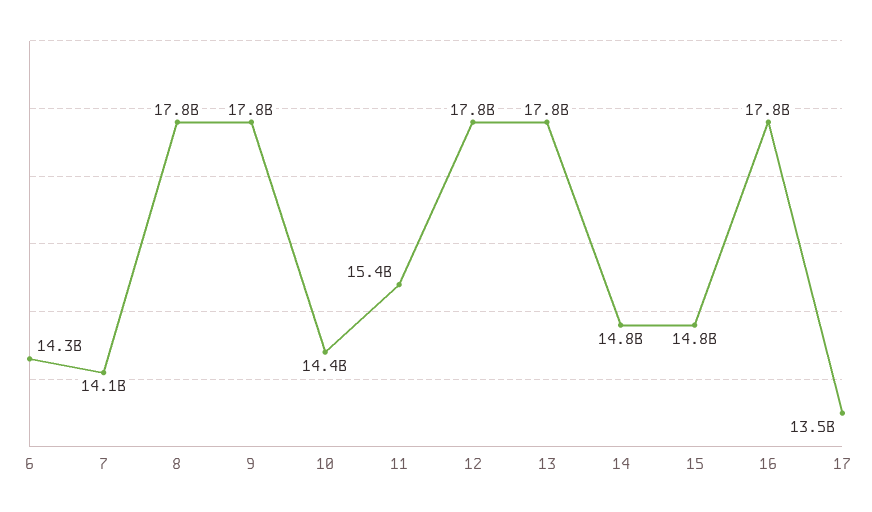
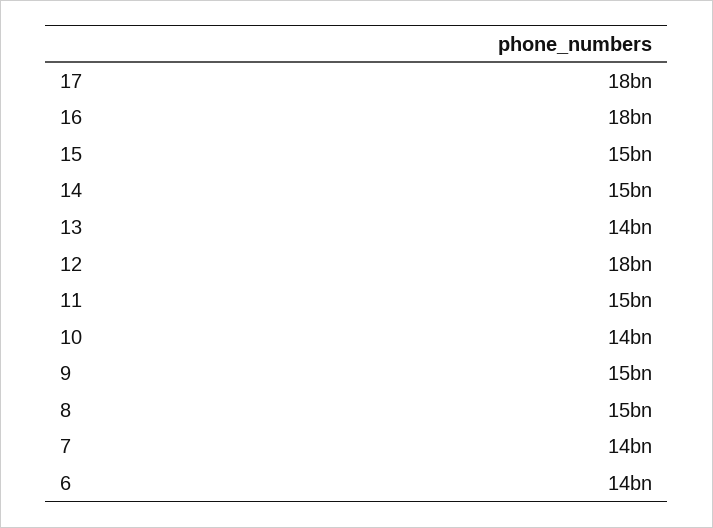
8: 17800000000 -> 15000000000
9: 17800000000 -> 15000000000
13: 17800000000 -> 14000000000
17: 13500000000 -> 18000000000

